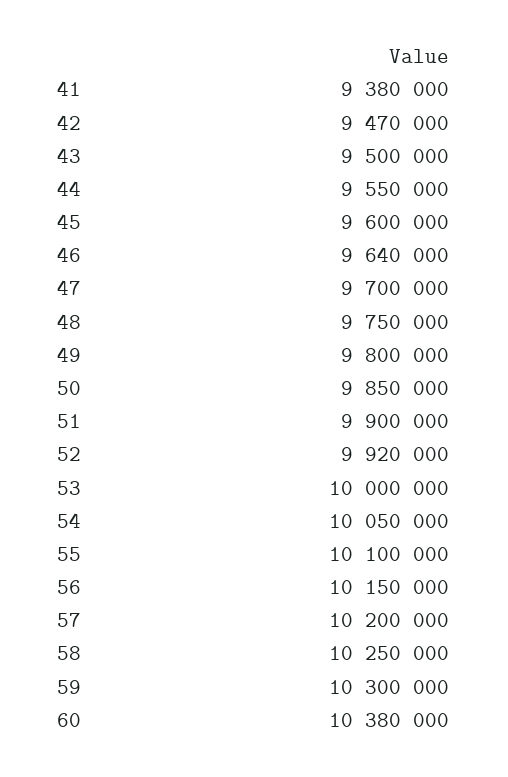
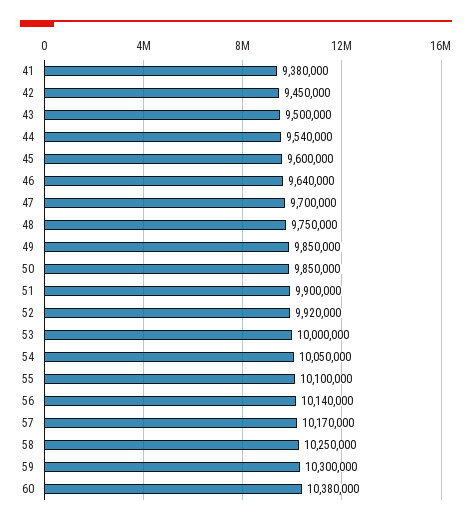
42: 9470000 -> 9450000
44: 9550000 -> 9540000
49: 9800000 -> 9850000
56: 10150000 -> 10140000
57: 10200000 -> 10170000

